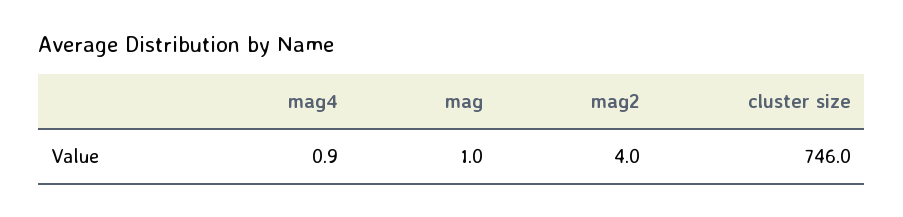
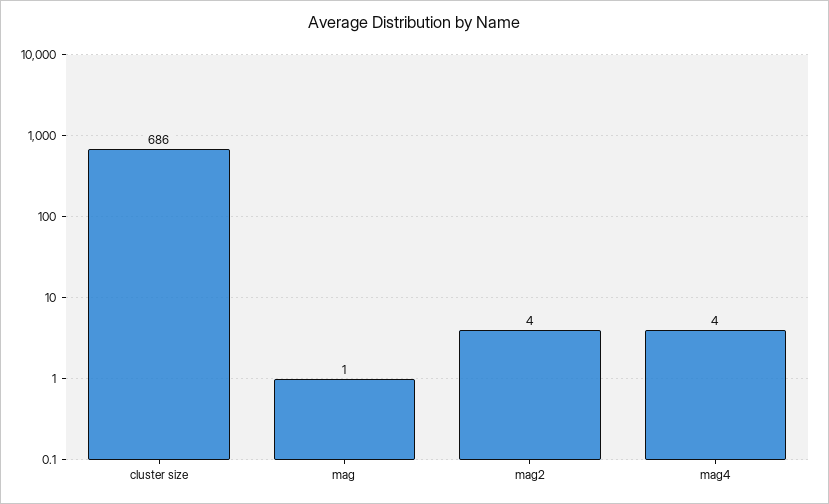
mag4: 0.9 -> 4
cluster size: 746 -> 686

